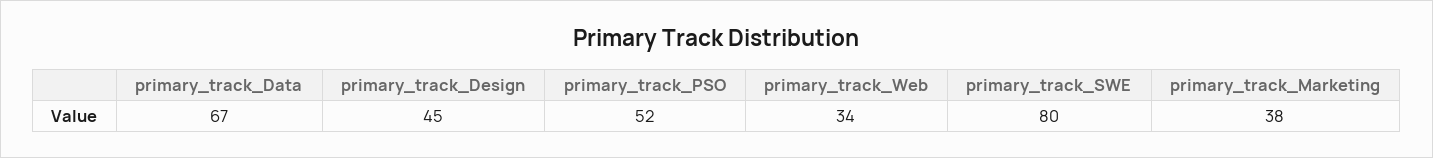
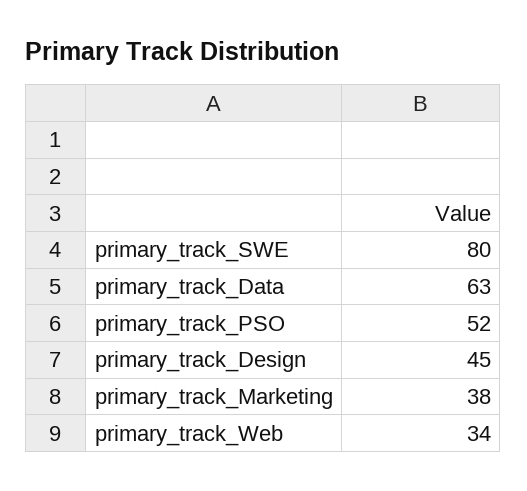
primary_track_Data: 67 -> 63

